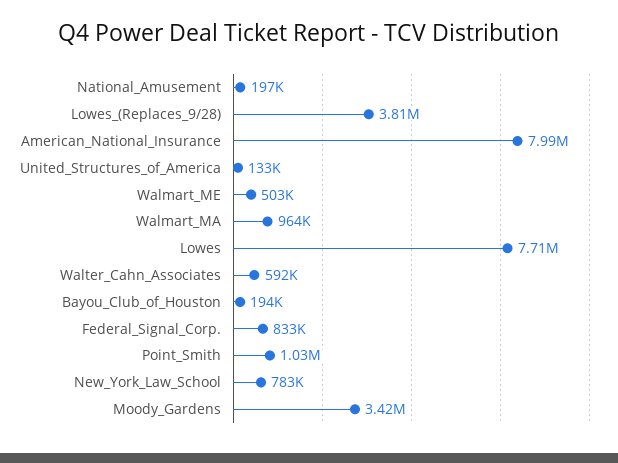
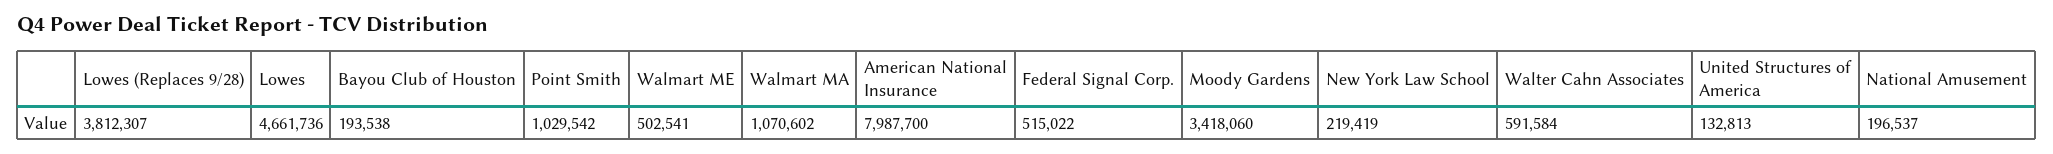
Walmart_MA: 964000 -> 1070602
Lowes: 7710000 -> 4661736
Federal_Signal_Corp.: 833000 -> 515022
New_York_Law_School: 783000 -> 219419

